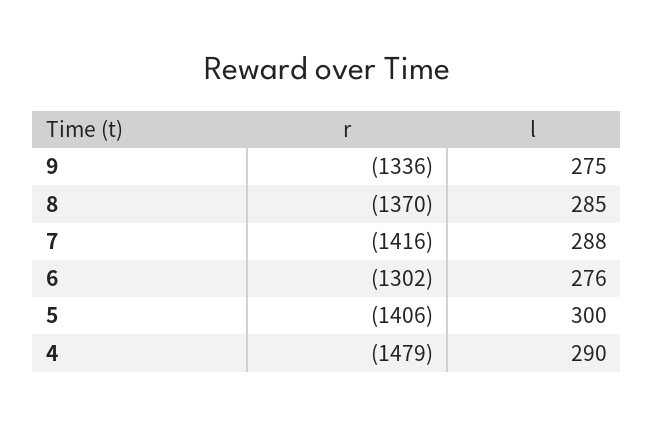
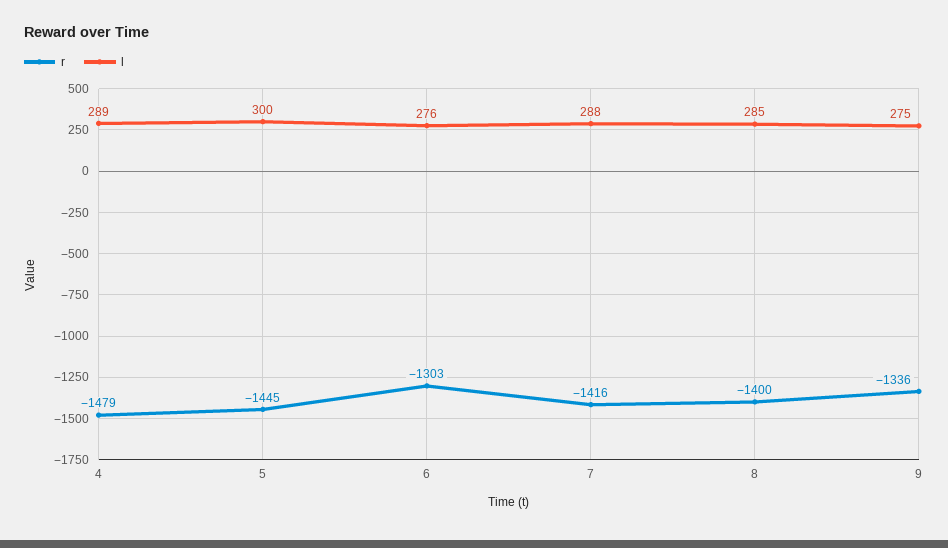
r, 8: -1370 -> -1400
r, 6: -1302 -> -1303
r, 5: -1406 -> -1445
l, 4: 290 -> 289

